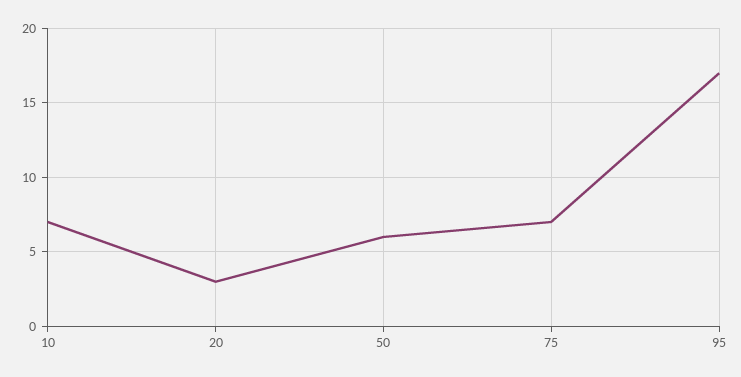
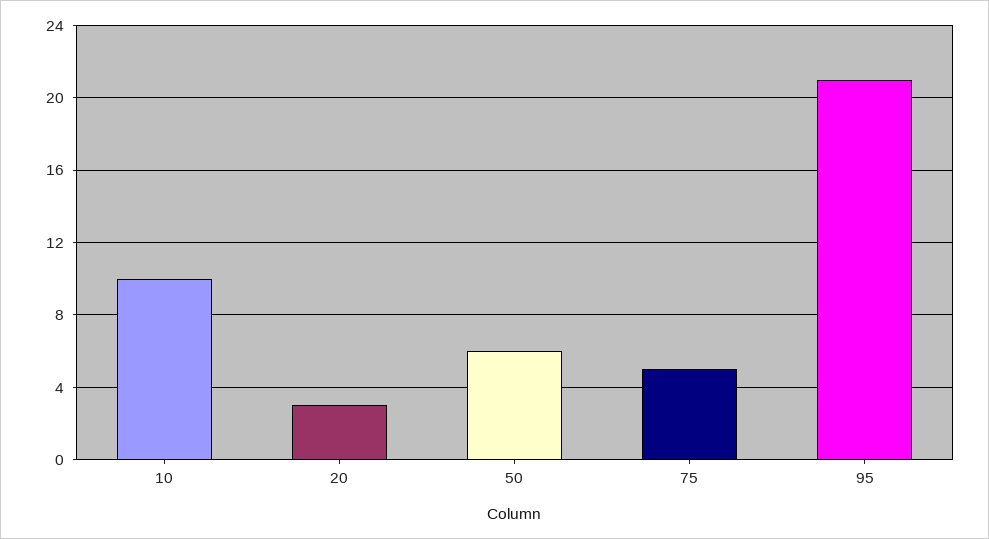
10: 7 -> 10
75: 7 -> 5
95: 17 -> 21

